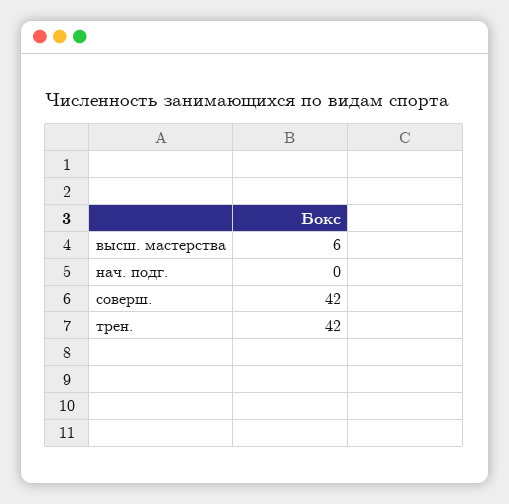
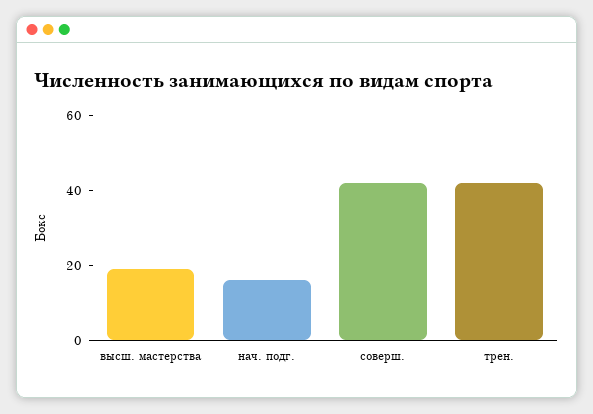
высш. мастерства: 6 -> 20
нач. подг.: 0 -> 15

